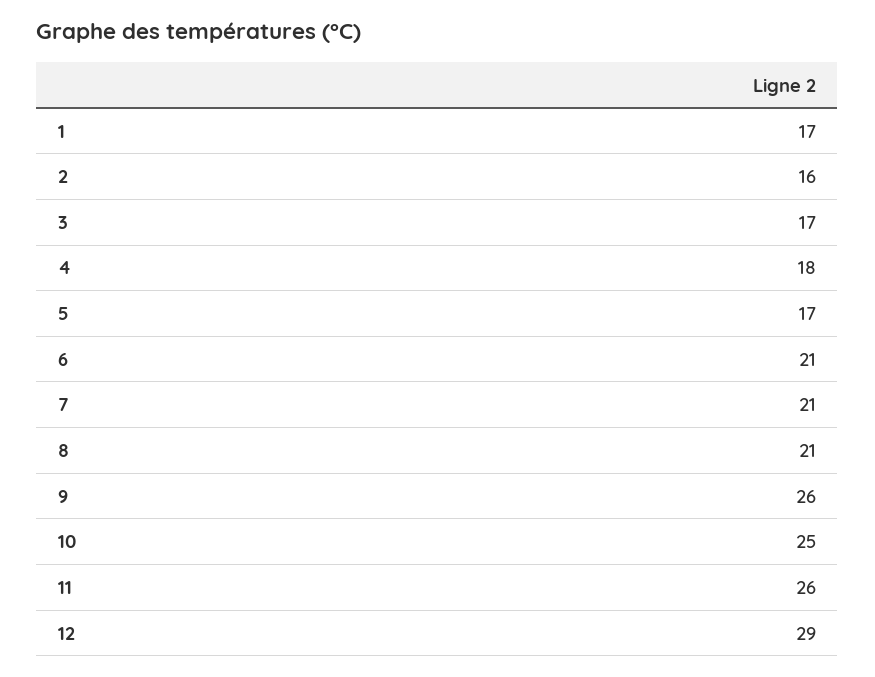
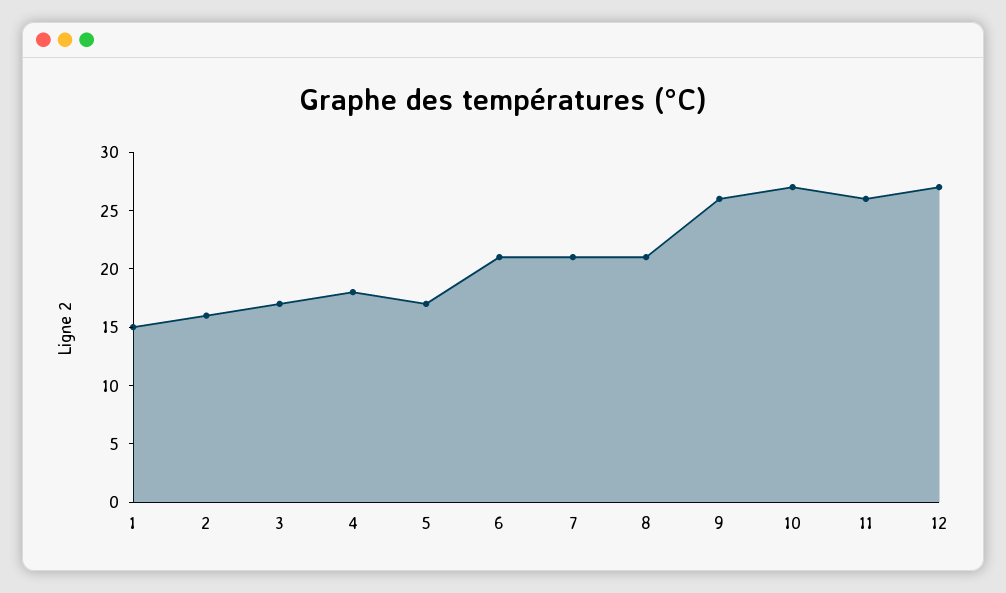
1: 17 -> 15
10: 25 -> 27
12: 29 -> 27

